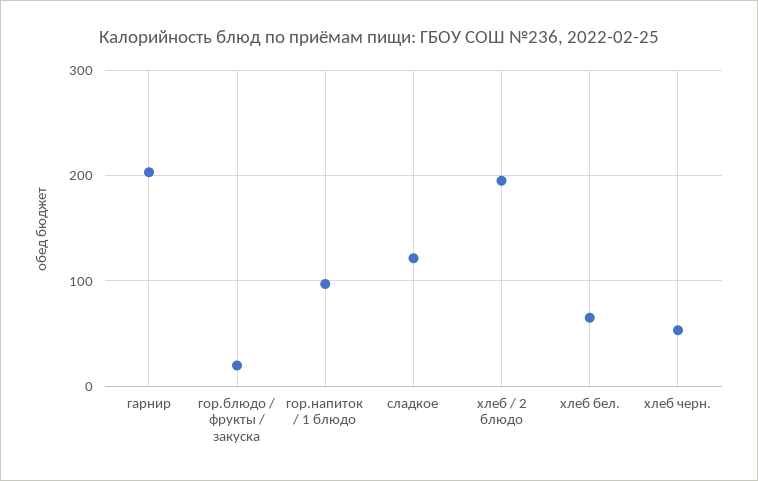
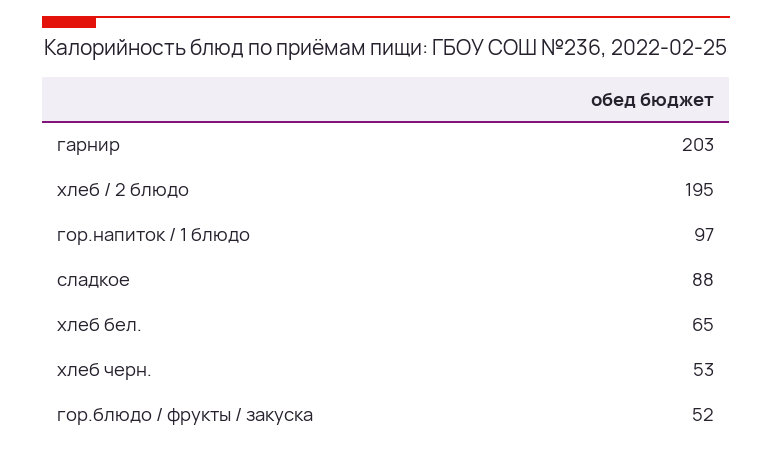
гор.блюдо / фрукты / закуска: 20 -> 52
сладкое: 120 -> 88

